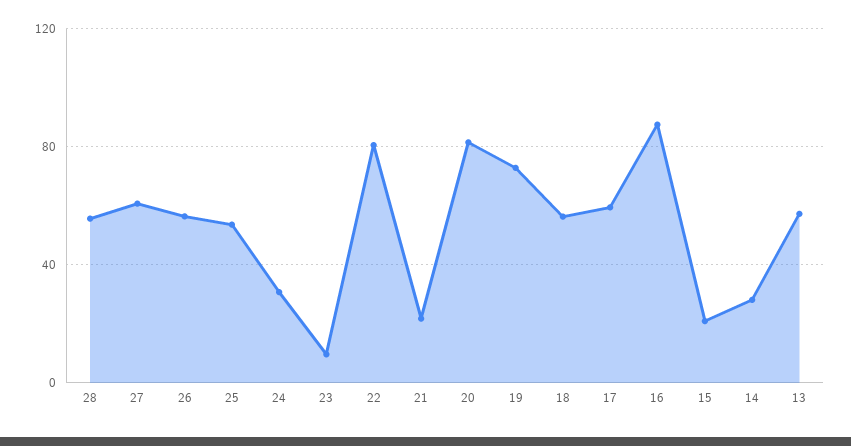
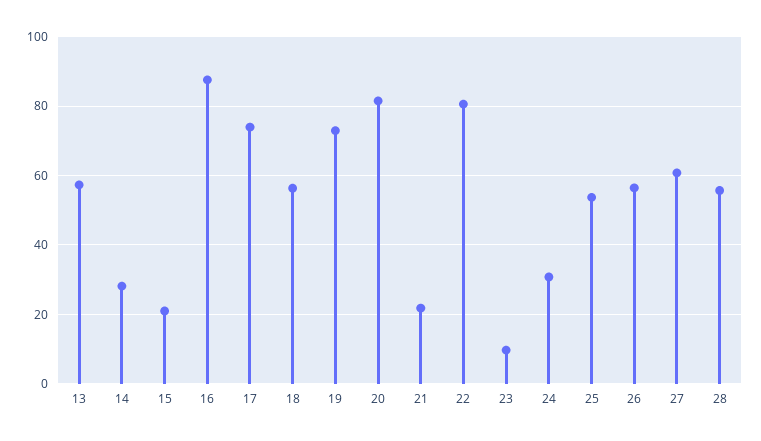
17: 60 -> 74

